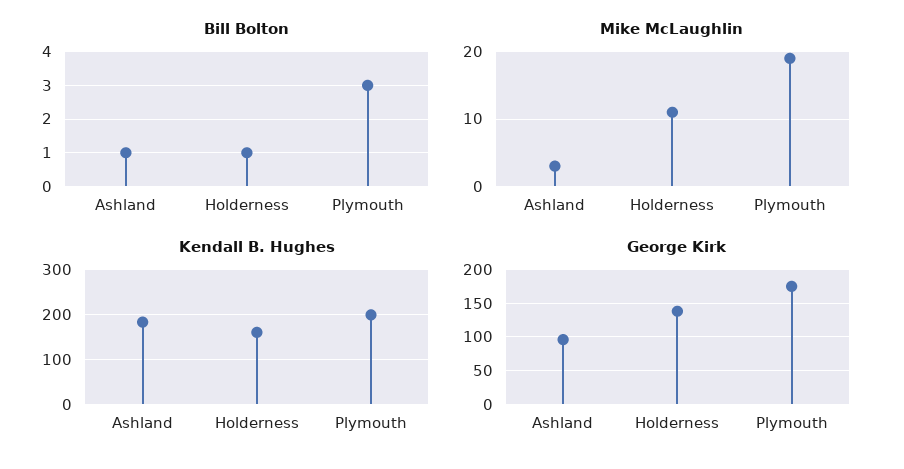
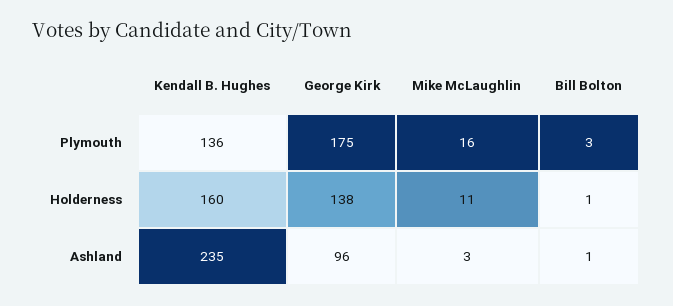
Mike McLaughlin, Plymouth: 19 -> 16
Kendall B. Hughes, Ashland: 180 -> 235
Kendall B. Hughes, Plymouth: 200 -> 136

